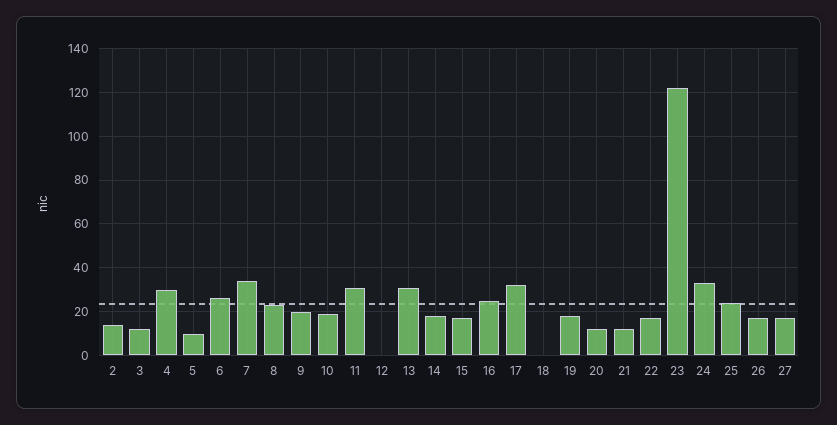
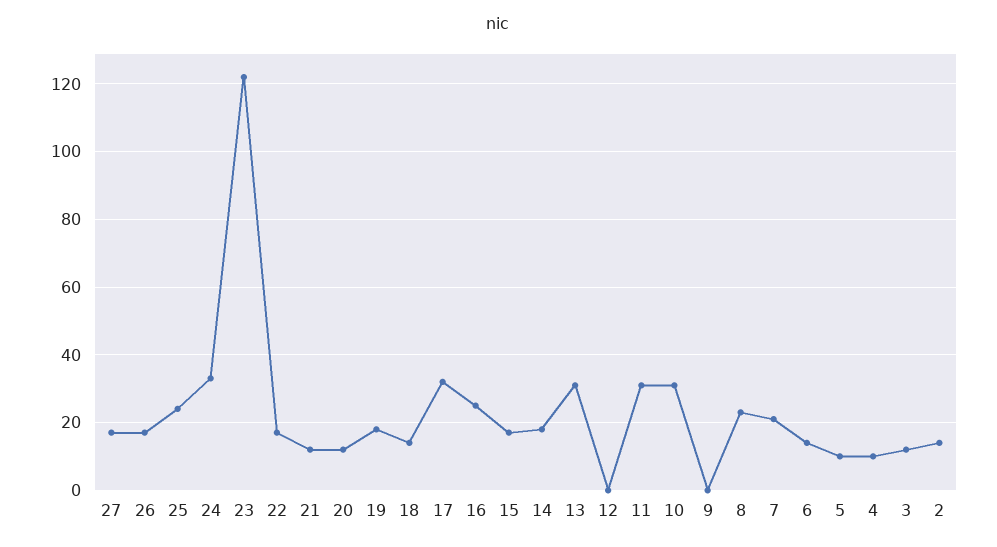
4: 30 -> 10
6: 25 -> 15
7: 35 -> 20
9: 20 -> 0
10: 20 -> 30
18: 0 -> 15

